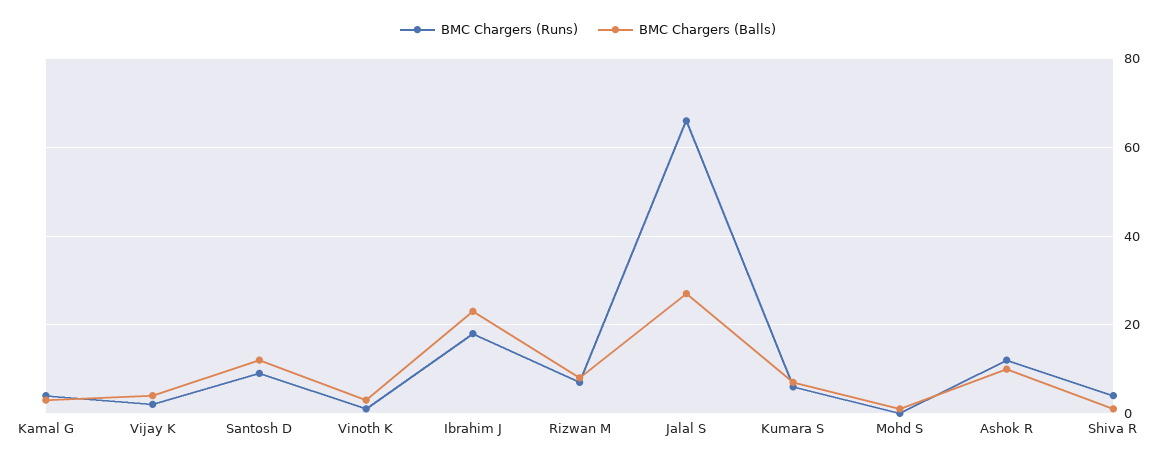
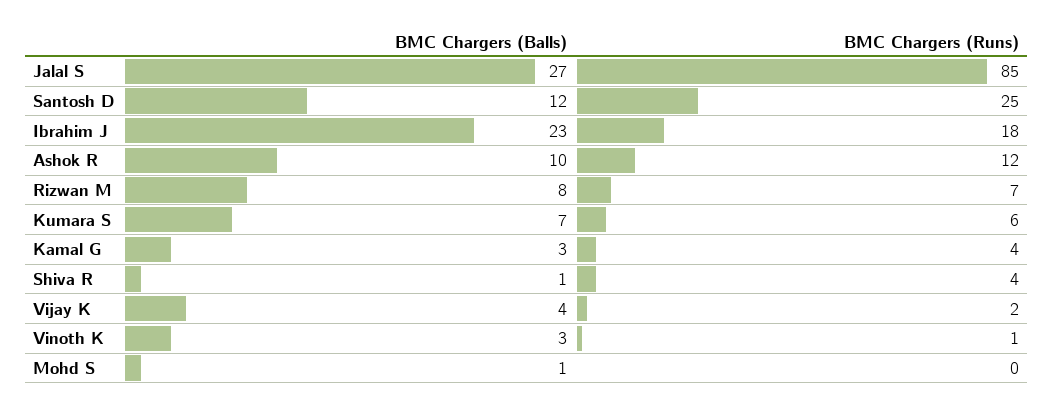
BMC Chargers (Runs), Santosh D: 10 -> 25
BMC Chargers (Runs), Jalal S: 65 -> 85

